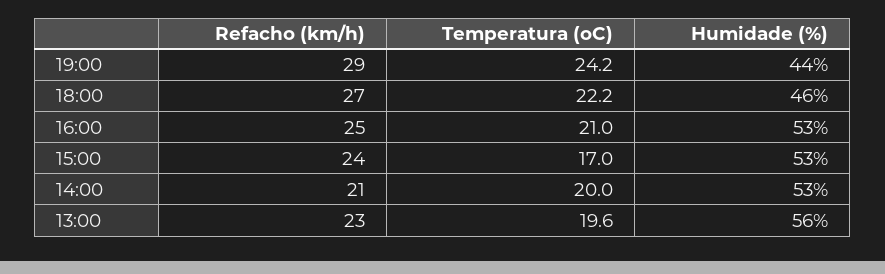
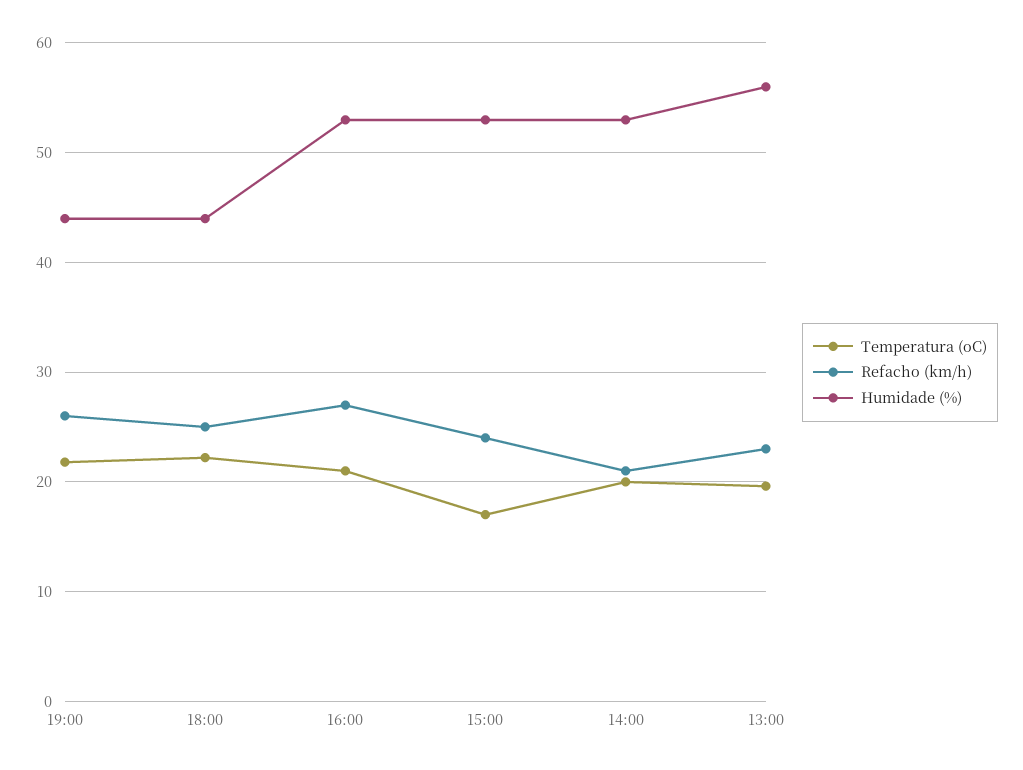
Refacho (km/h), 19:00: 29 -> 26
Temperatura (oC), 19:00: 24.2 -> 22
Refacho (km/h), 18:00: 27 -> 25
Humidade (%), 18:00: 46 -> 44
Refacho (km/h), 16:00: 25 -> 27

